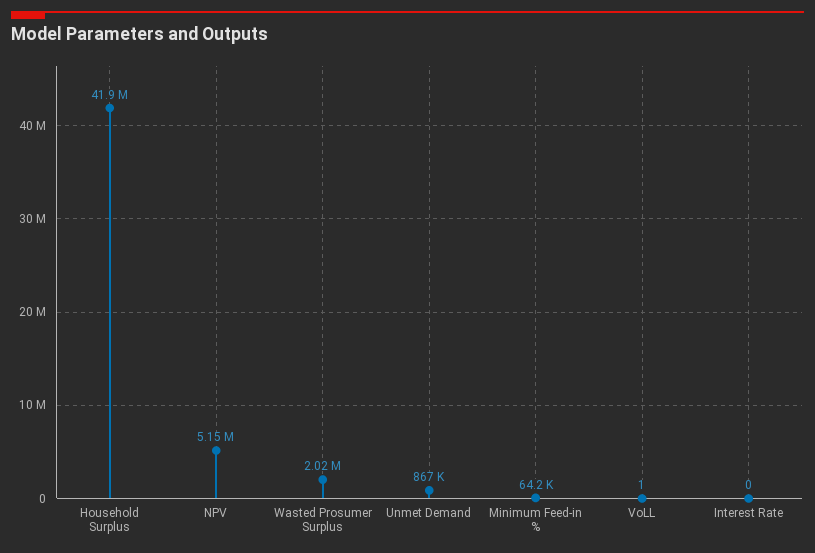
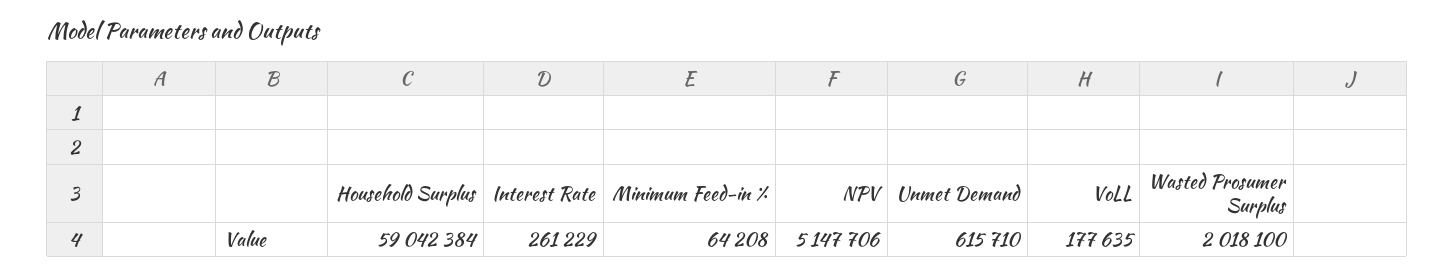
Household Surplus: 41900000 -> 59042384
Unmet Demand: 867000 -> 615710
VoLL: 1 -> 177635
Interest Rate: 0 -> 261229

